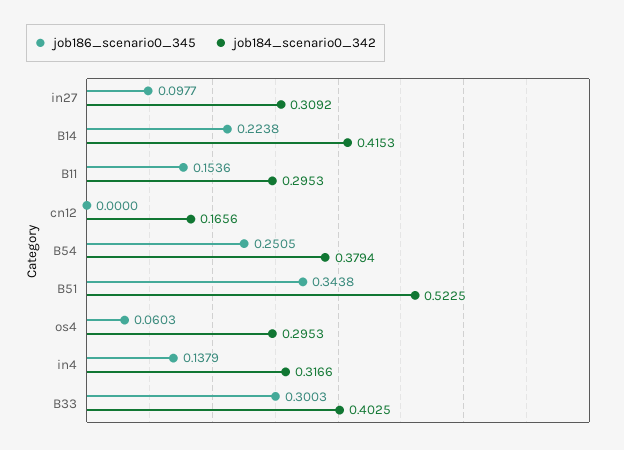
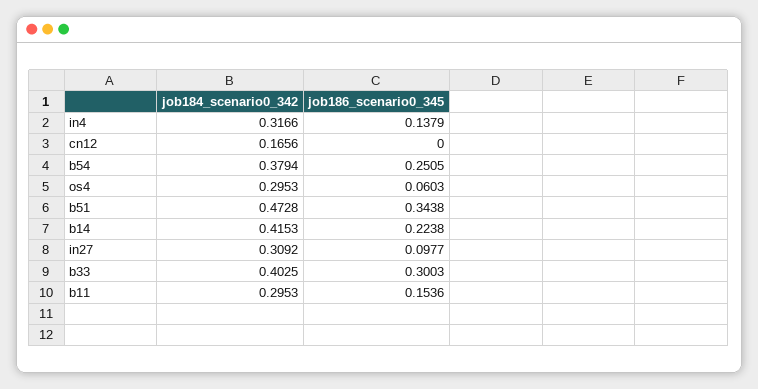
job184_scenario0_342, B51: 0.5225 -> 0.4728

